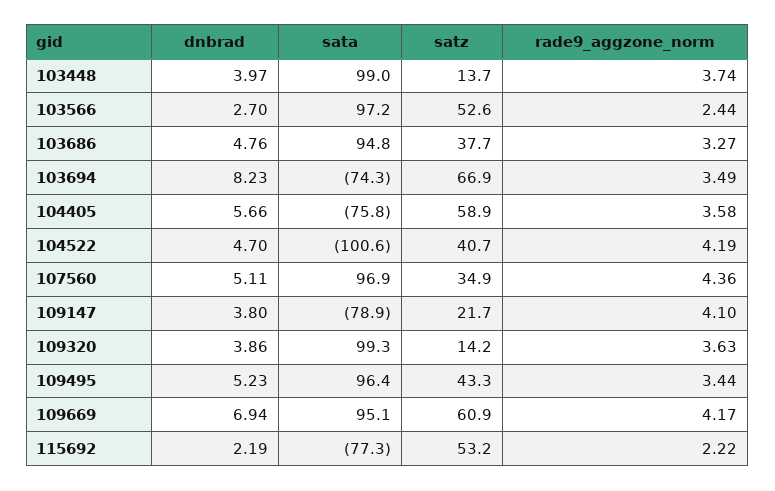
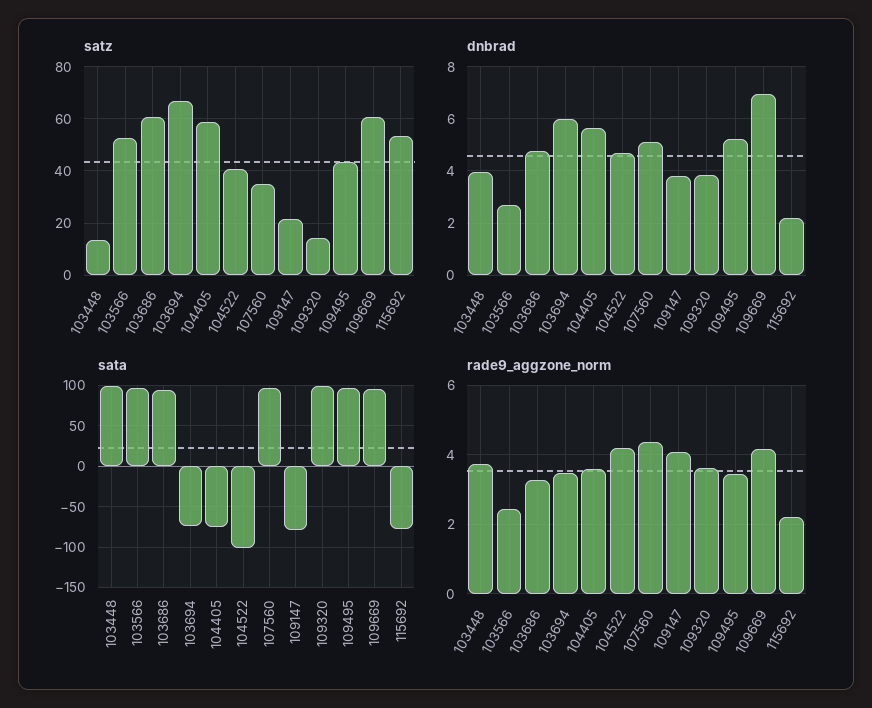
satz, 103686: 37.7 -> 60
dnbrad, 103694: 8.23 -> 6

